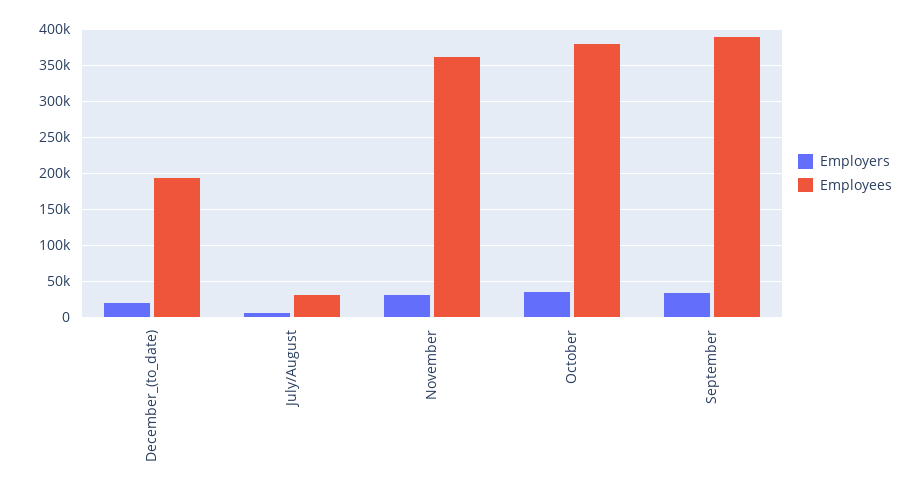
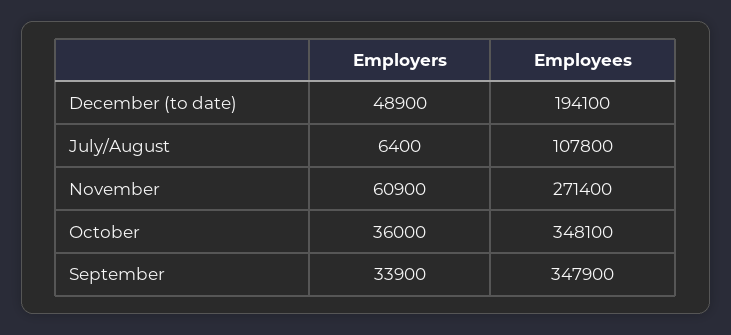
Employers, December_(to_date): 20000 -> 48900
Employees, July/August: 30000 -> 107800
Employers, November: 30000 -> 60900
Employees, November: 360000 -> 271400
Employees, October: 380000 -> 348100
Employees, September: 390000 -> 347900

